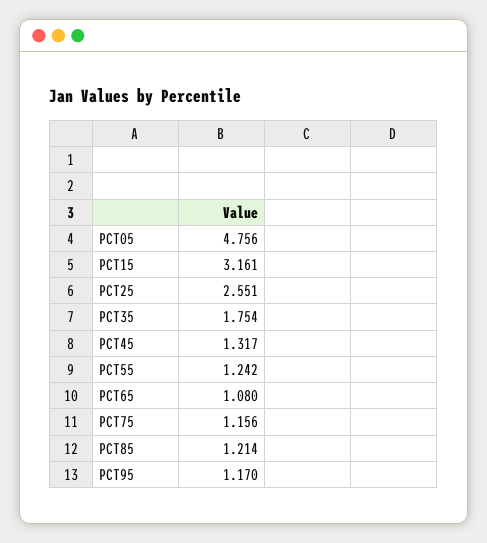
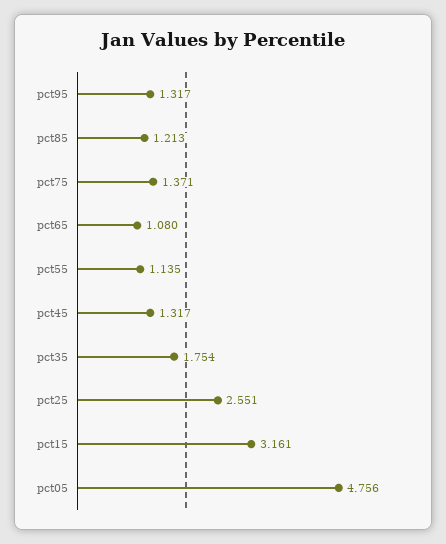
PCT55: 1.242 -> 1.135
PCT75: 1.156 -> 1.371
PCT85: 1.214 -> 1.213
PCT95: 1.17 -> 1.317

